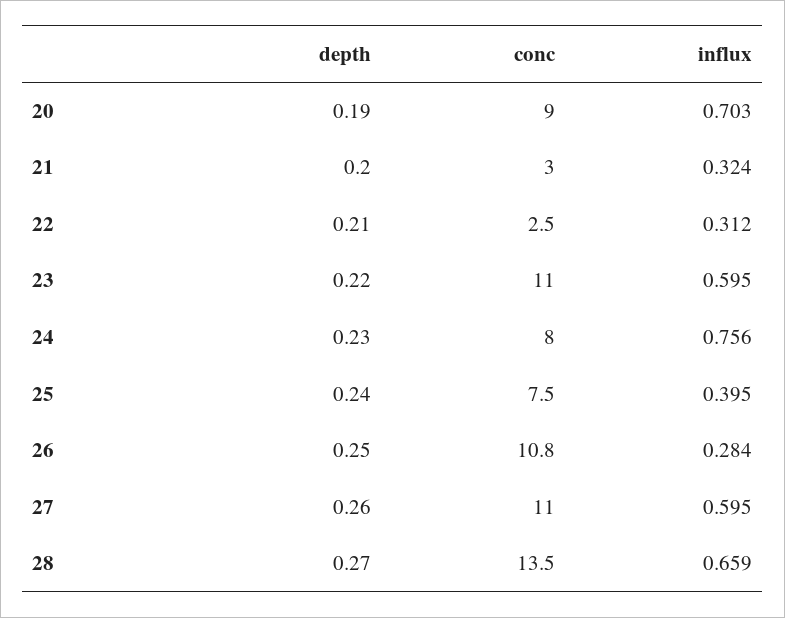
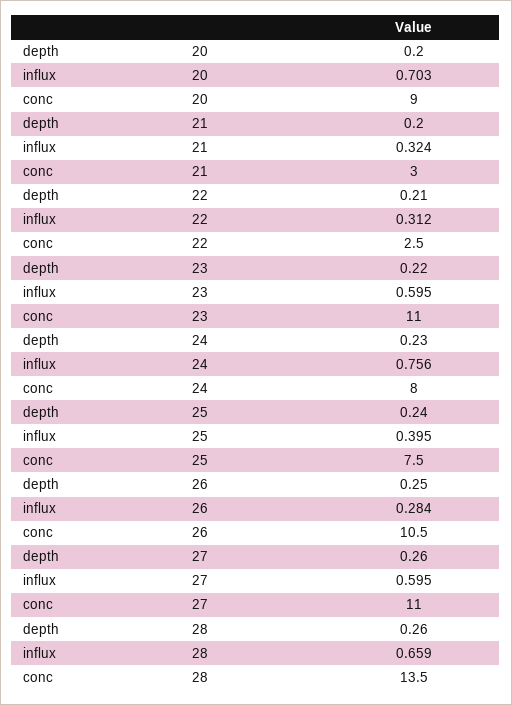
depth, 20: 0.19 -> 0.2
conc, 26: 10.8 -> 10.5
depth, 28: 0.27 -> 0.26

